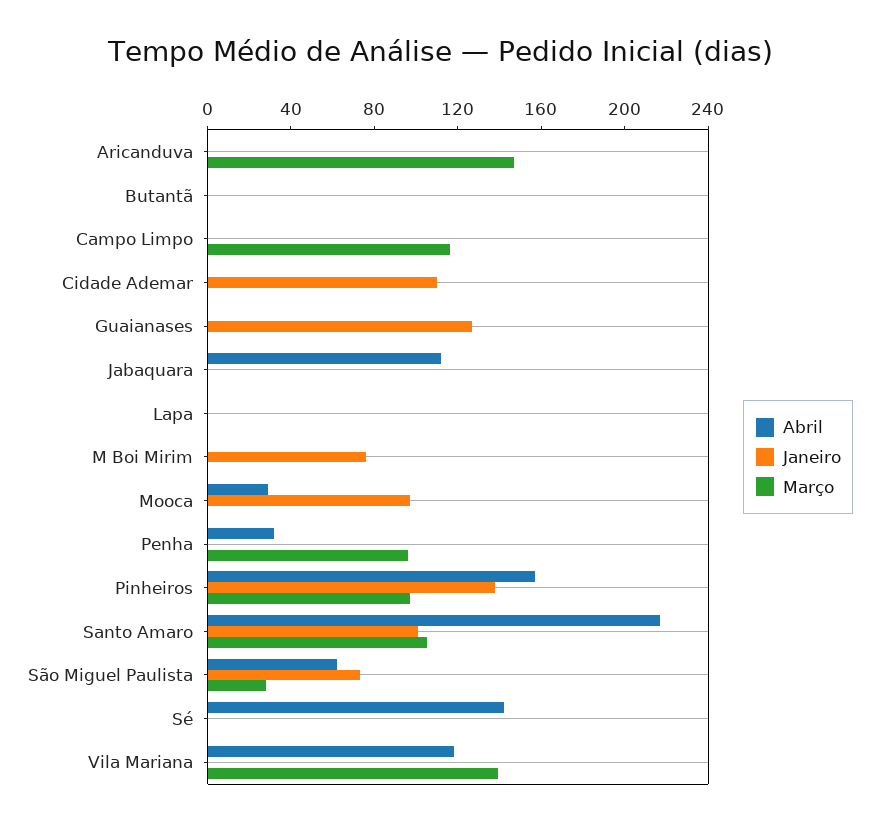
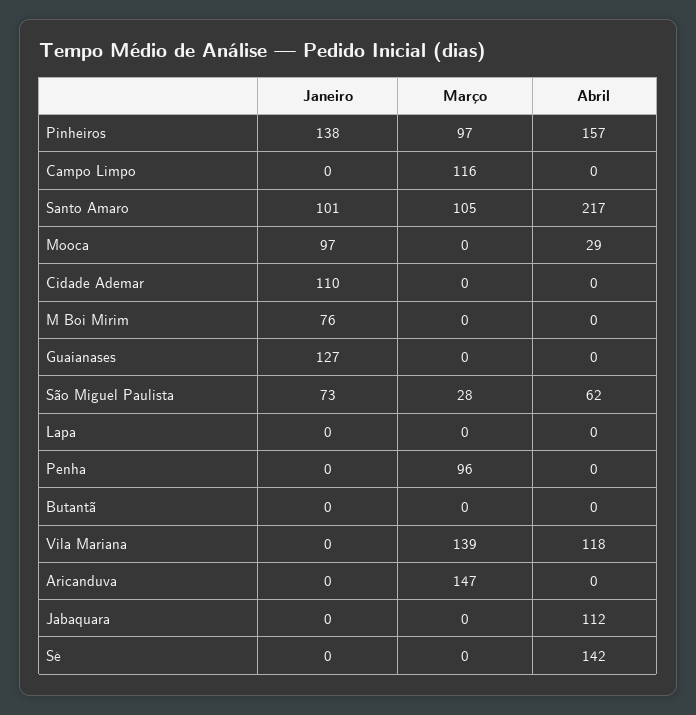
Abril, Penha: 30 -> 0

